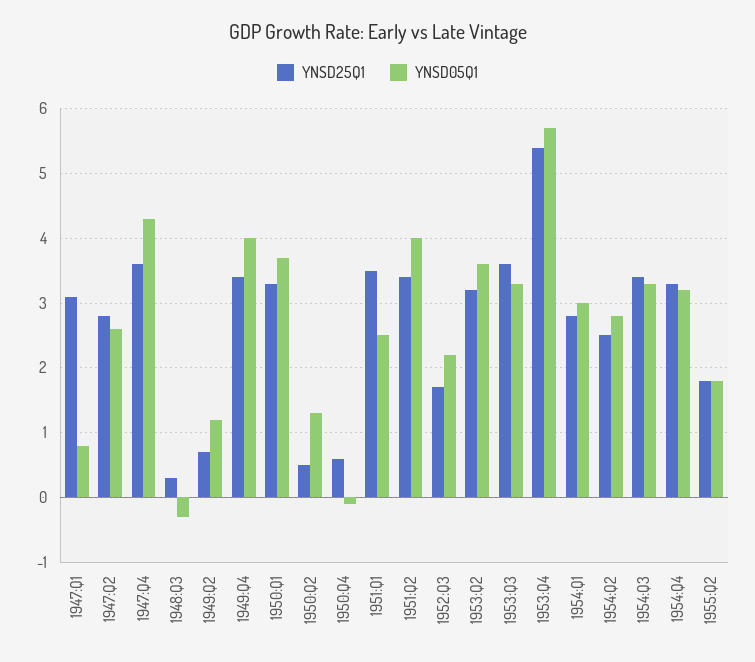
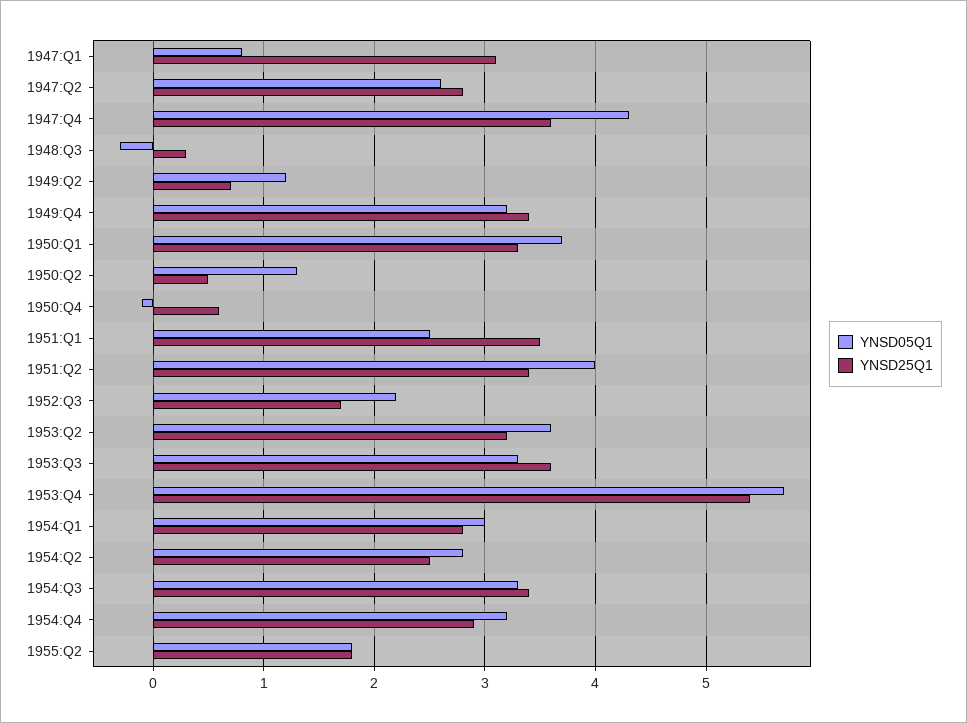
YNSD05Q1, 1949:Q4: 4 -> 3.2
YNSD25Q1, 1954:Q4: 3.3 -> 2.9

